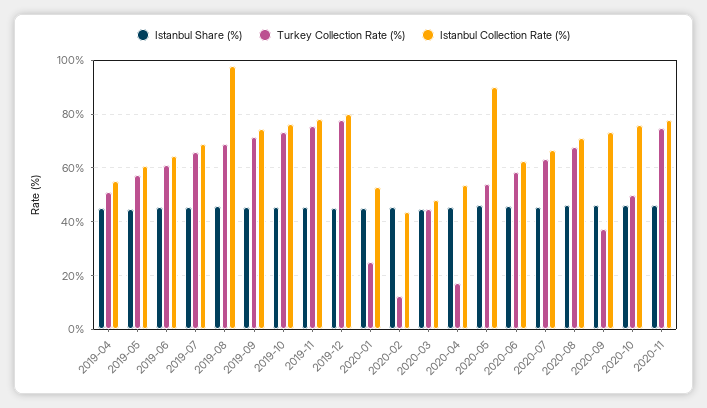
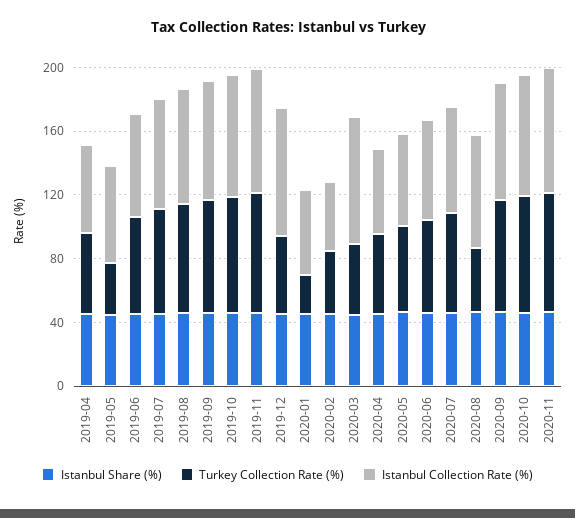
Turkey Collection Rate (%), 2019-05: 57.5 -> 30
Istanbul Collection Rate (%), 2019-08: 97.5 -> 70
Turkey Collection Rate (%), 2019-12: 77.5 -> 50
Turkey Collection Rate (%), 2020-02: 12.5 -> 40
Istanbul Collection Rate (%), 2020-03: 47.5 -> 80
Turkey Collection Rate (%), 2020-04: 17.5 -> 50
Istanbul Collection Rate (%), 2020-05: 90 -> 60
Turkey Collection Rate (%), 2020-08: 67.5 -> 40
Turkey Collection Rate (%), 2020-09: 37.5 -> 70
Turkey Collection Rate (%), 2020-10: 50 -> 70

